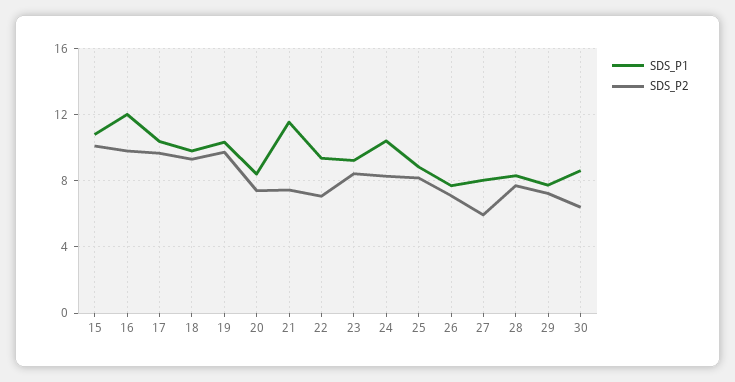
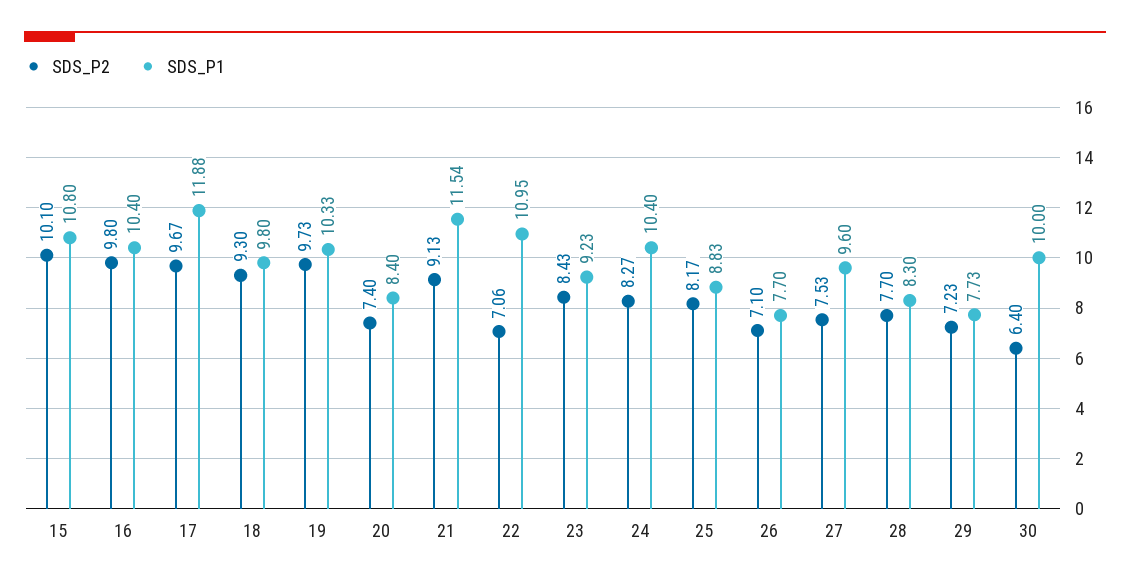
SDS_P1, 16: 12 -> 10.4
SDS_P1, 17: 10.5 -> 11.88
SDS_P2, 21: 7.5 -> 9.13
SDS_P1, 22: 9.5 -> 10.95
SDS_P1, 27: 8 -> 9.6
SDS_P2, 27: 6 -> 7.53
SDS_P1, 30: 8.5 -> 10

